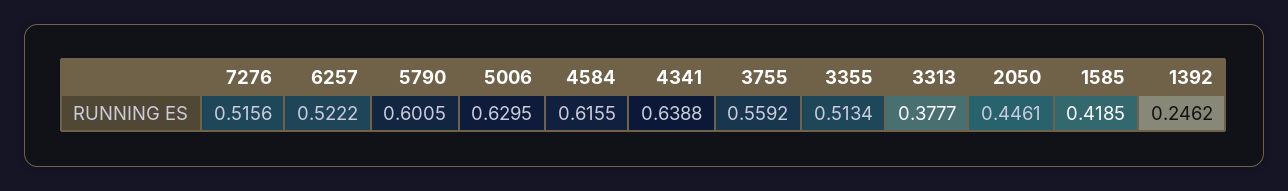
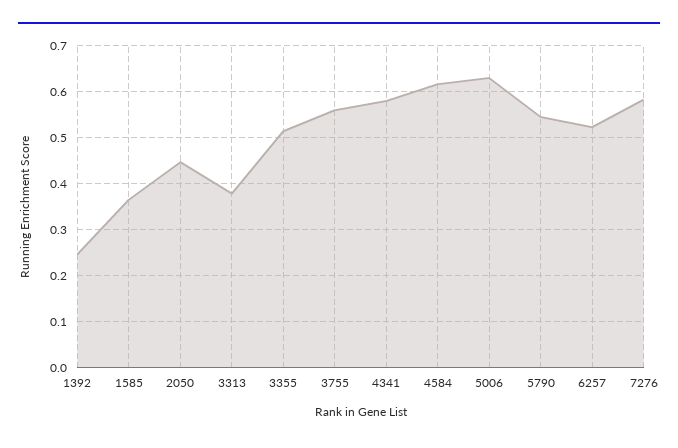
7276: 0.5156 -> 0.58
5790: 0.6005 -> 0.54
4341: 0.6388 -> 0.58
1585: 0.4185 -> 0.36

